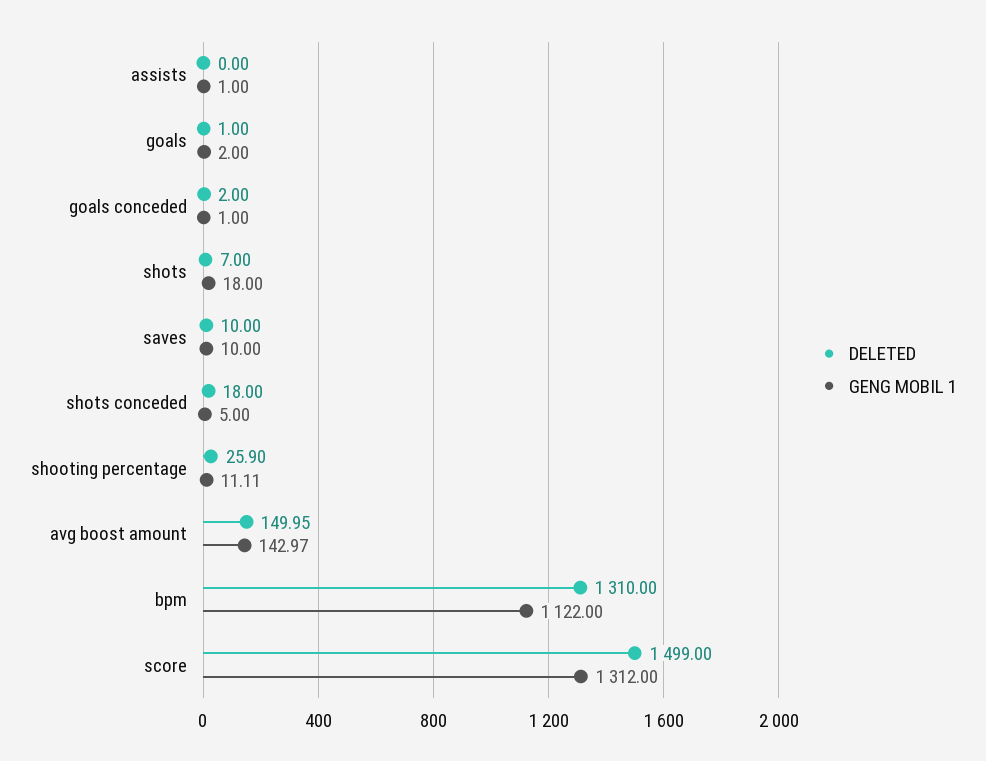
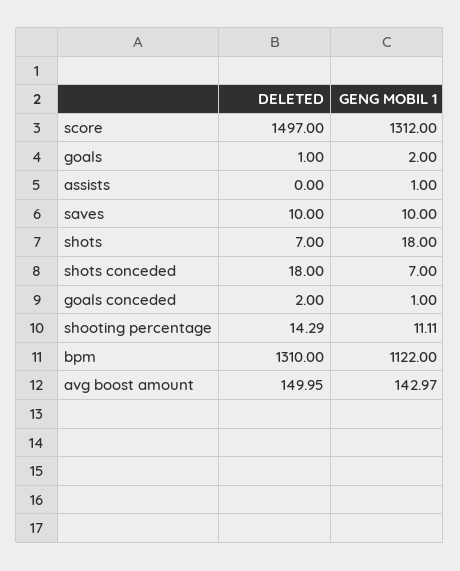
GENG MOBIL 1, shots conceded: 5 -> 7
DELETED, shooting percentage: 25.9 -> 14.29
DELETED, score: 1499 -> 1497

